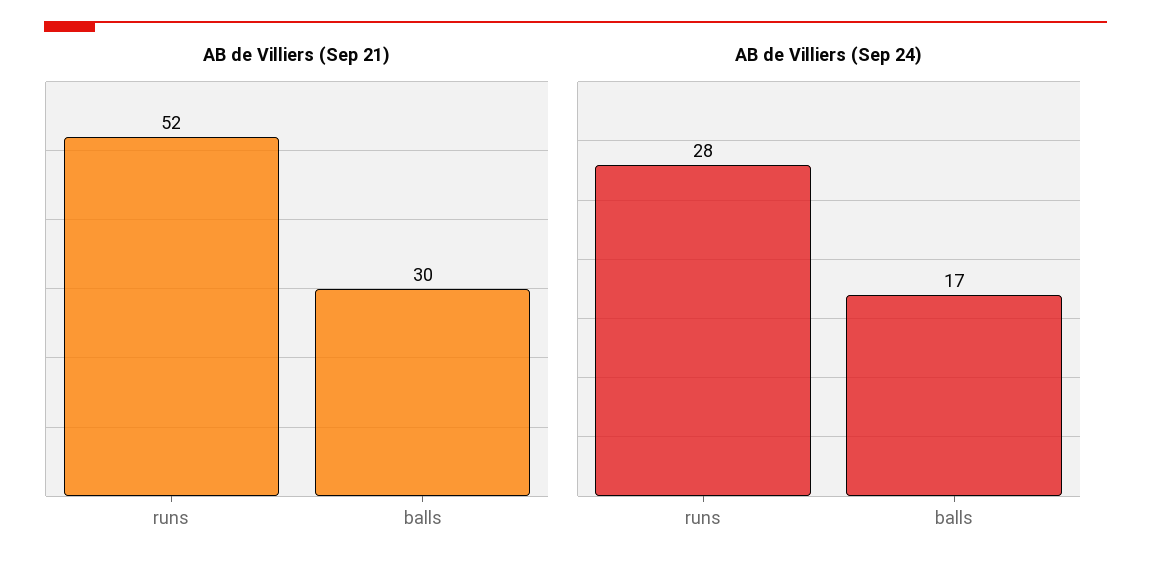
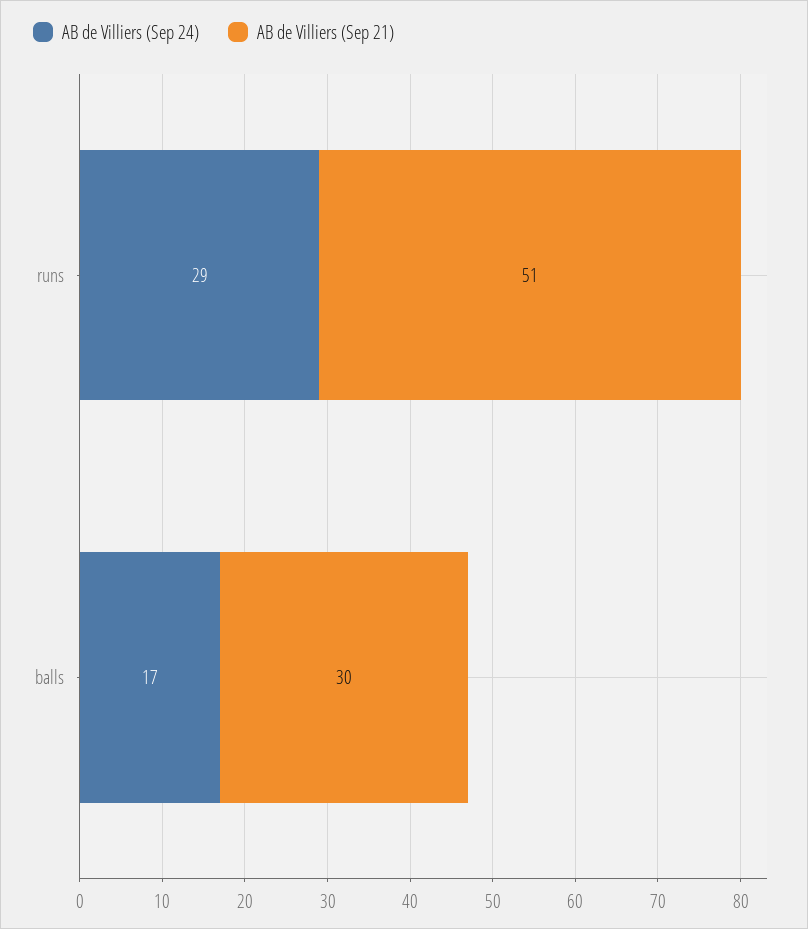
AB de Villiers (Sep 21), runs: 52 -> 51
AB de Villiers (Sep 24), runs: 28 -> 29

